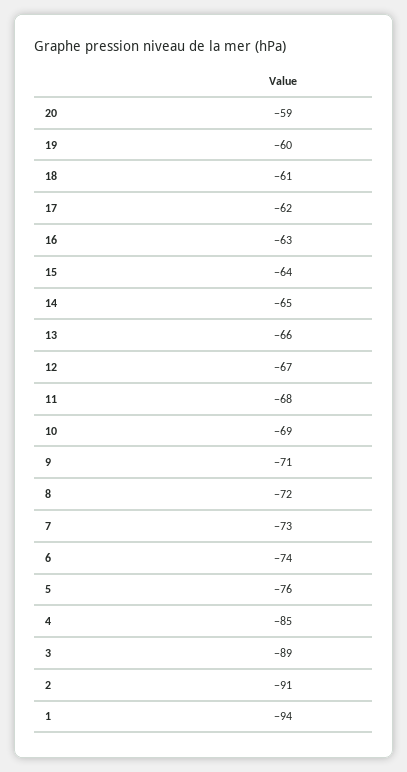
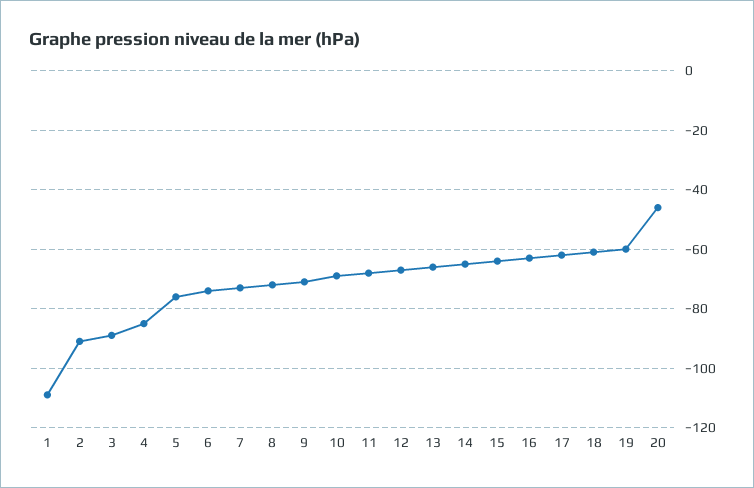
20: -59 -> -45
1: -94 -> -110

